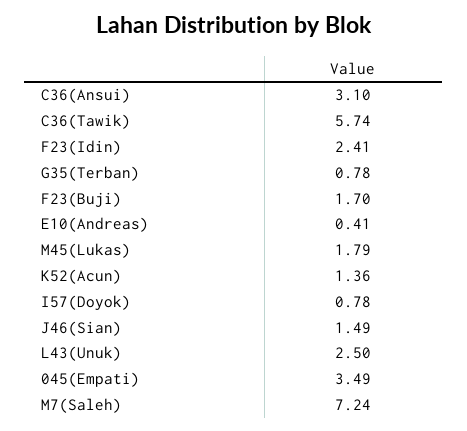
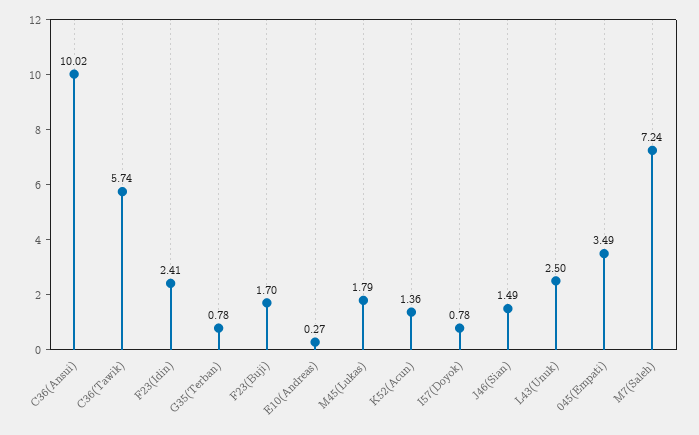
C36(Ansui): 3.1 -> 10.02
E10(Andreas): 0.41 -> 0.27

